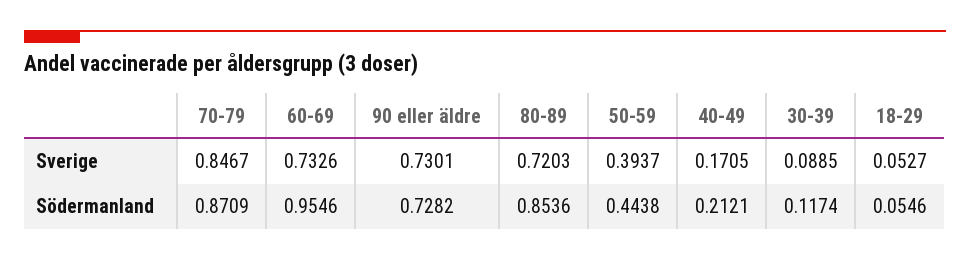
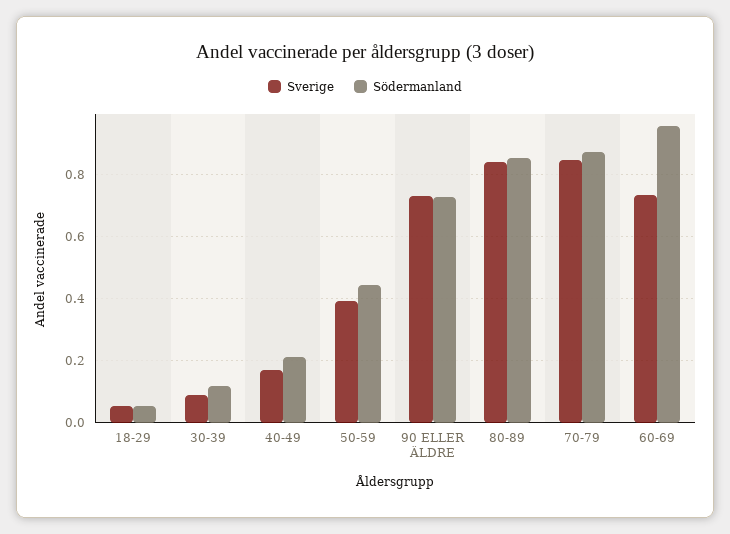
Sverige, 80-89: 0.7203 -> 0.84

